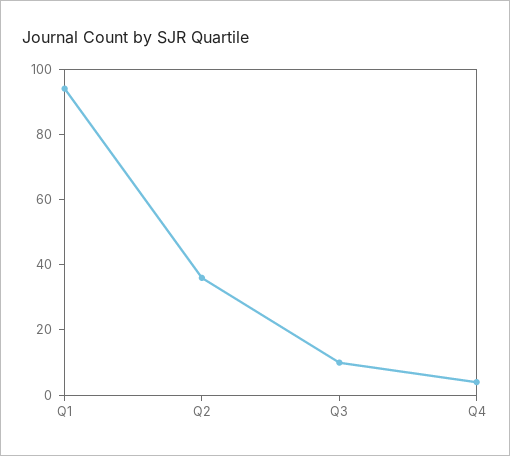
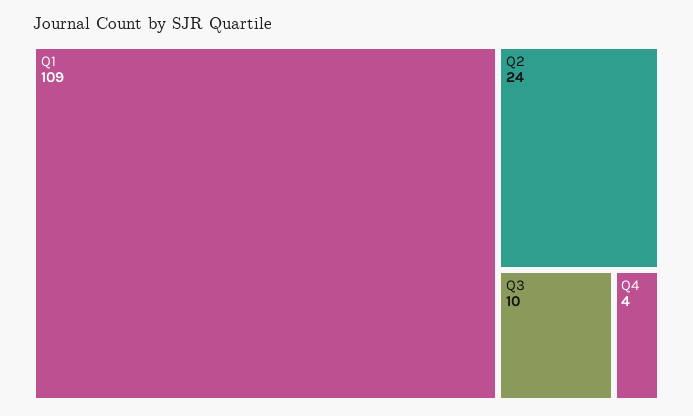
Q1: 95 -> 109
Q2: 35 -> 24

